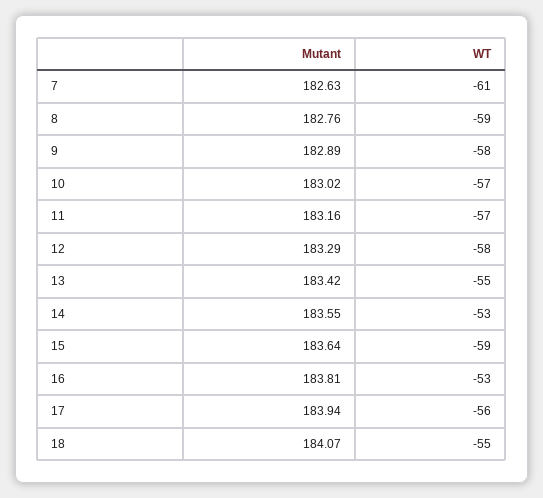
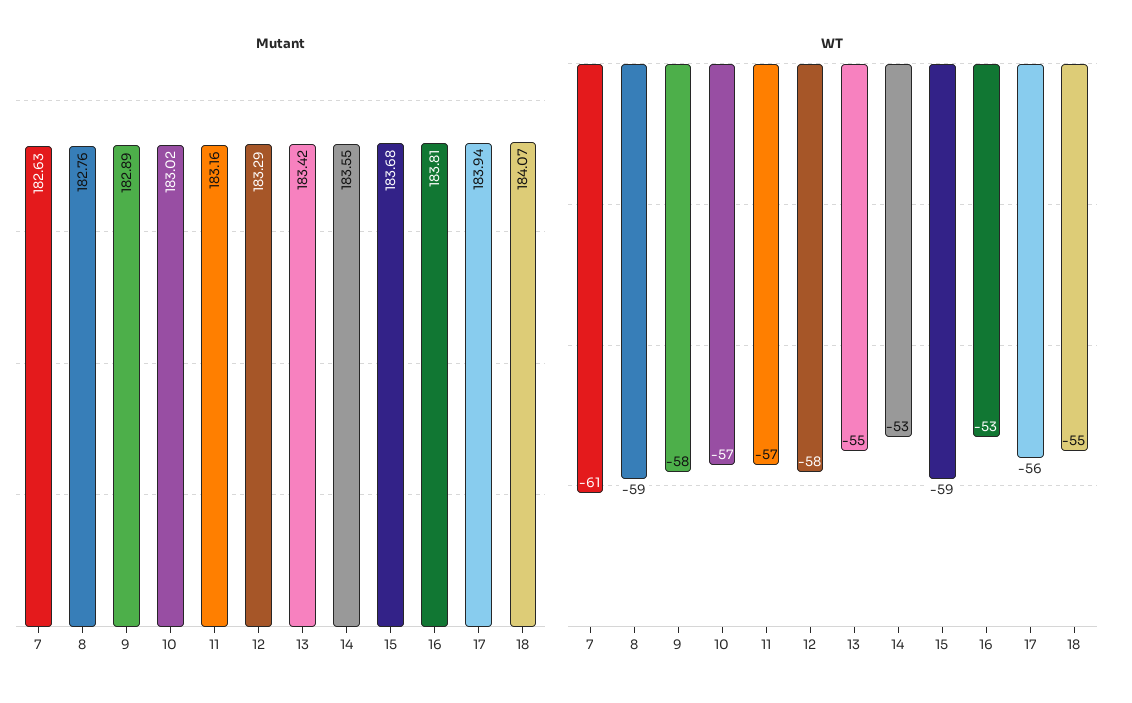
Mutant, 15: 183.64 -> 183.68

